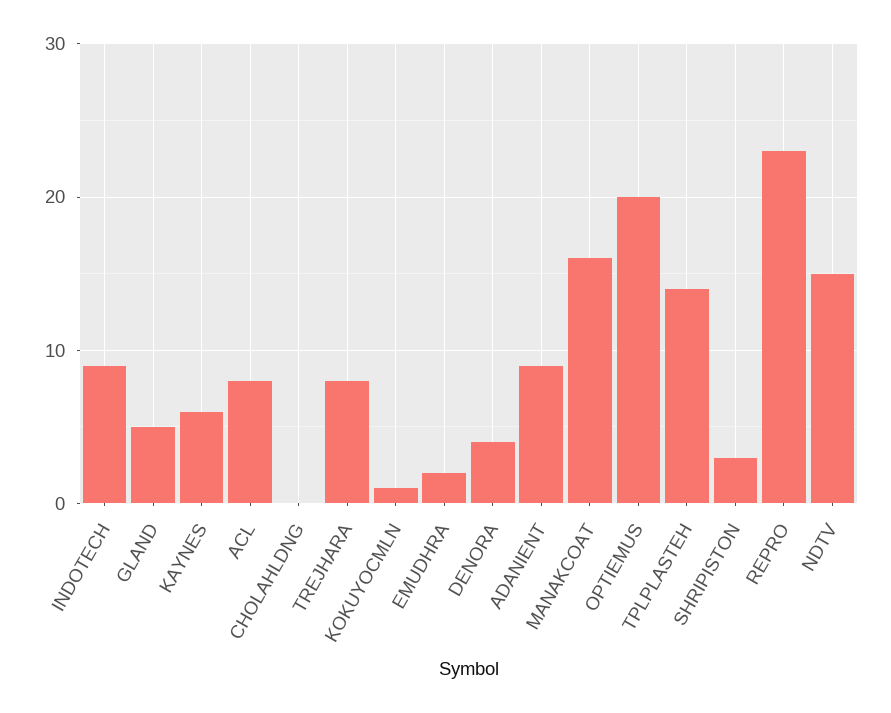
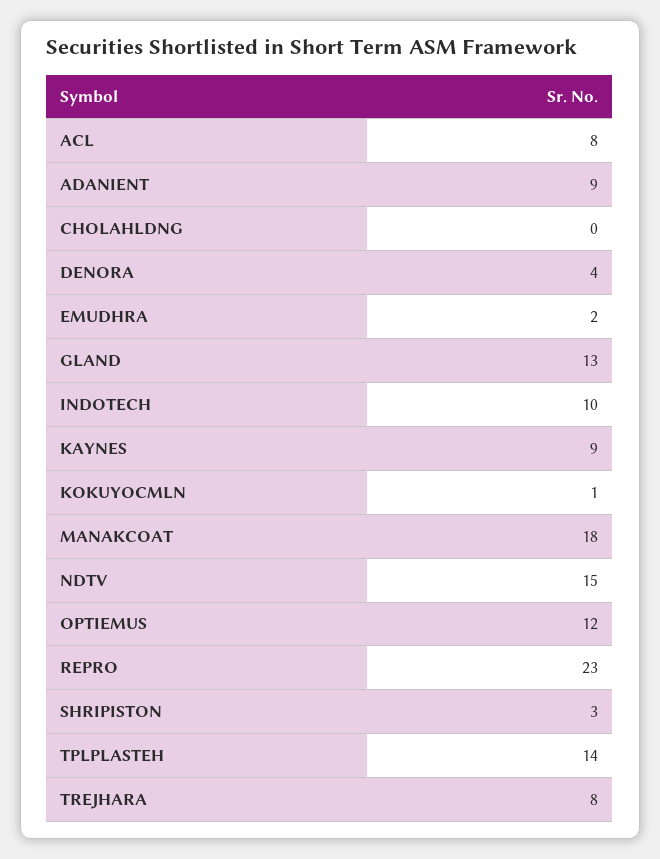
INDOTECH: 9 -> 10
GLAND: 5 -> 13
KAYNES: 6 -> 9
MANAKCOAT: 16 -> 18
OPTIEMUS: 20 -> 12

